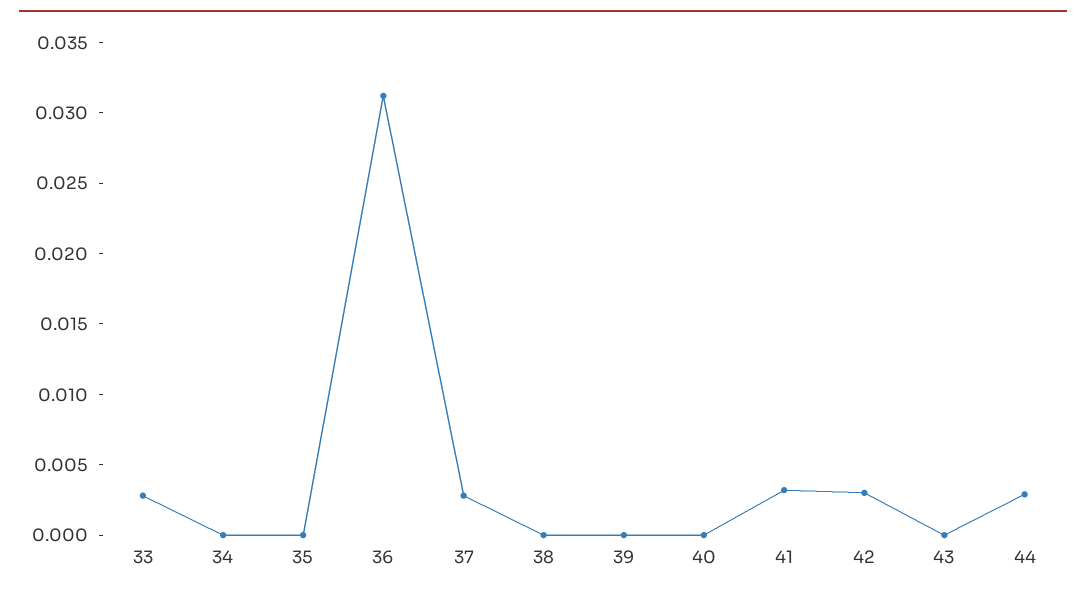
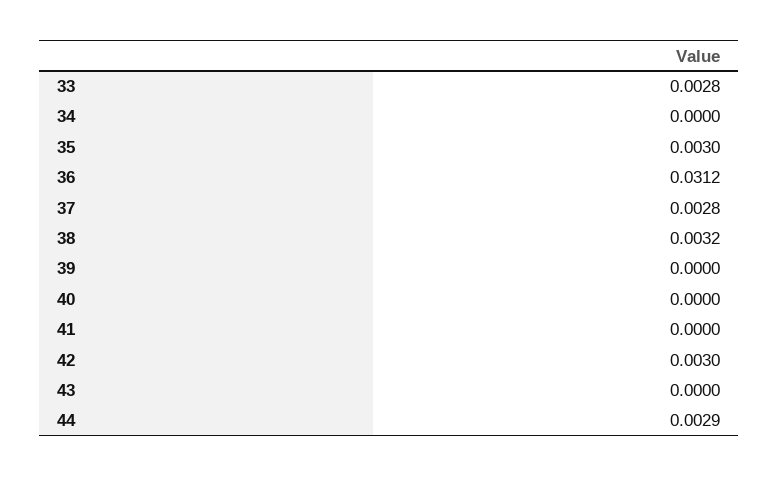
35: 0 -> 0.003
38: 0 -> 0.0032
41: 0.003 -> 0

